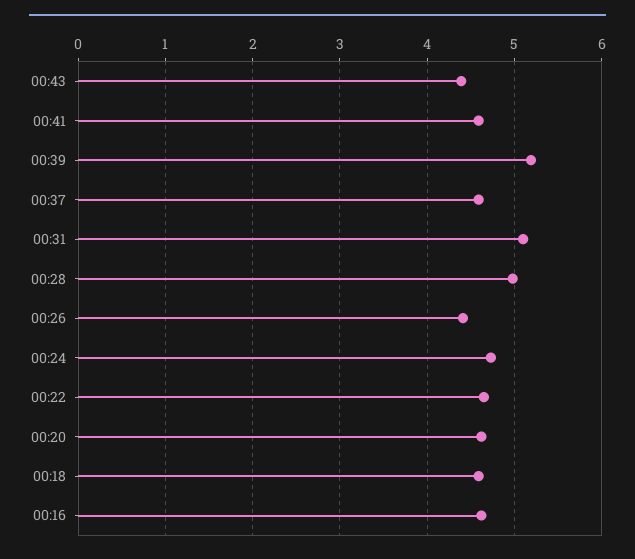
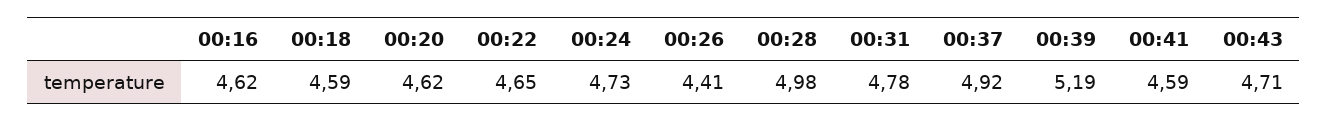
00:43: 4.4 -> 4.71
00:37: 4.6 -> 4.92
00:31: 5.1 -> 4.78

